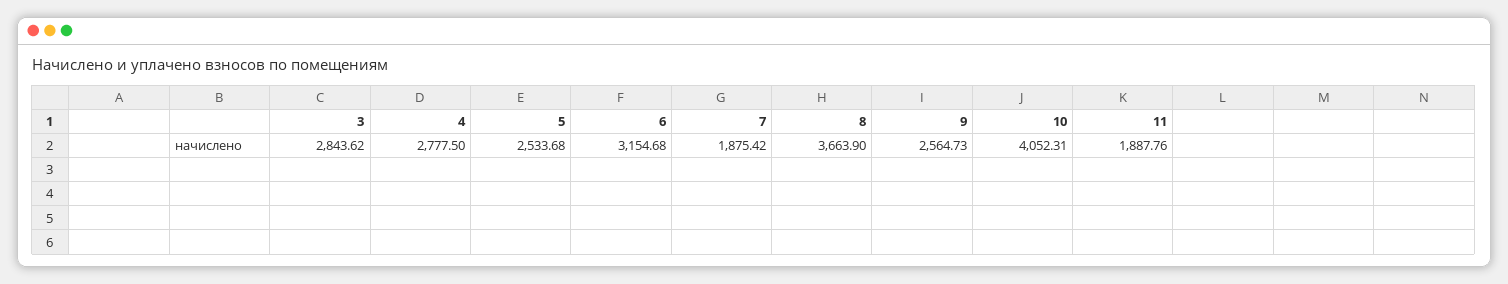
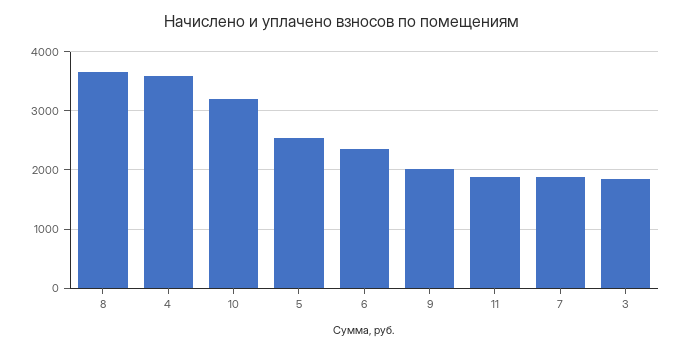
3: 2843.62 -> 1800
4: 2777.5 -> 3600
6: 3154.68 -> 2400
9: 2564.73 -> 2000
10: 4052.31 -> 3200

